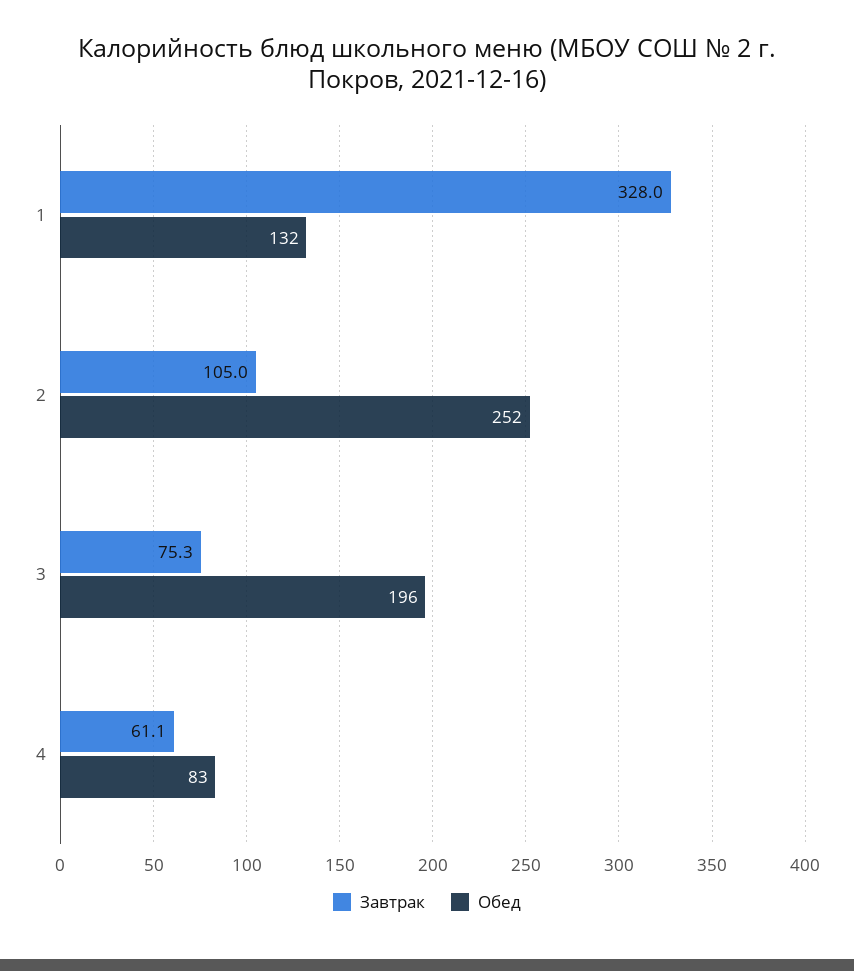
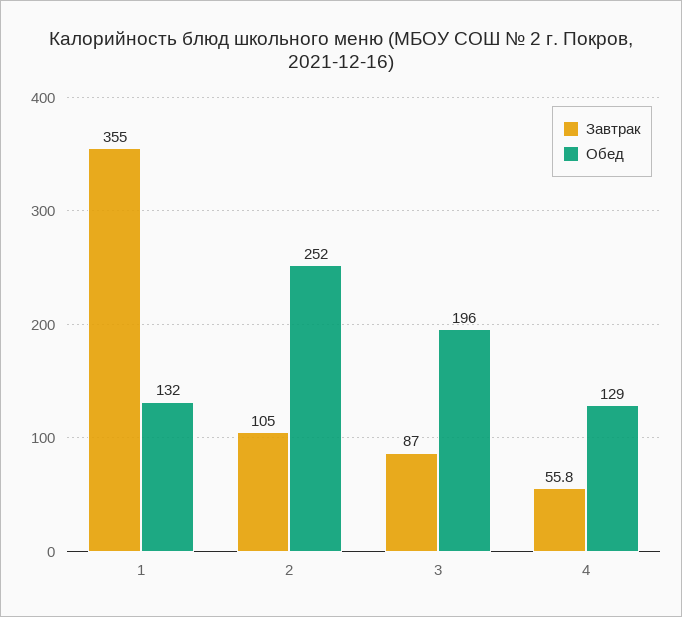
Завтрак, 1: 328 -> 355
Завтрак, 3: 75.3 -> 87
Завтрак, 4: 61.1 -> 55.8
Обед, 4: 83 -> 129

